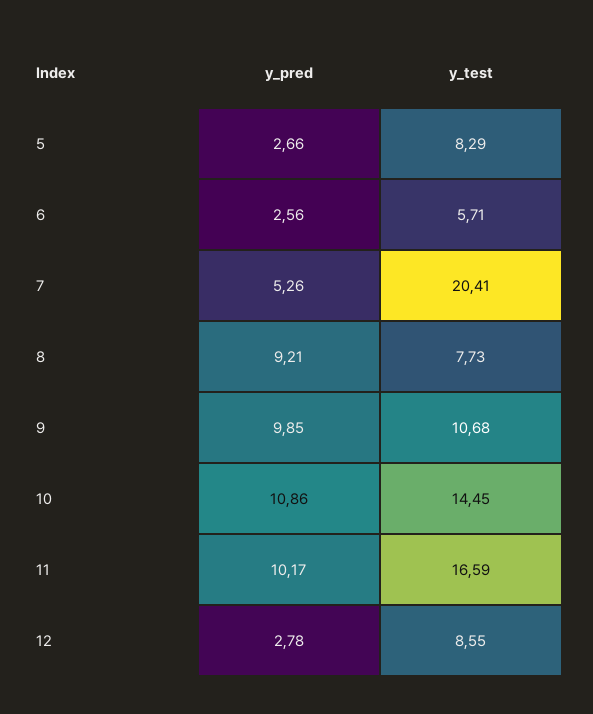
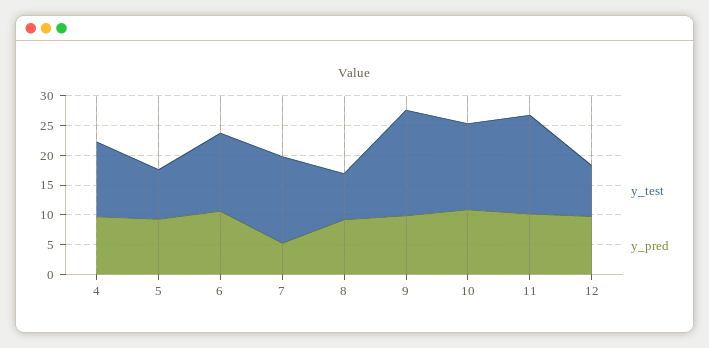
y_pred, 5: 2.66 -> 10
y_pred, 6: 2.56 -> 10
y_test, 6: 5.71 -> 12.5
y_test, 7: 20.41 -> 15
y_test, 9: 10.68 -> 17.5
y_pred, 12: 2.78 -> 10
y_test, 4: none -> 12.5
y_pred, 4: none -> 10

